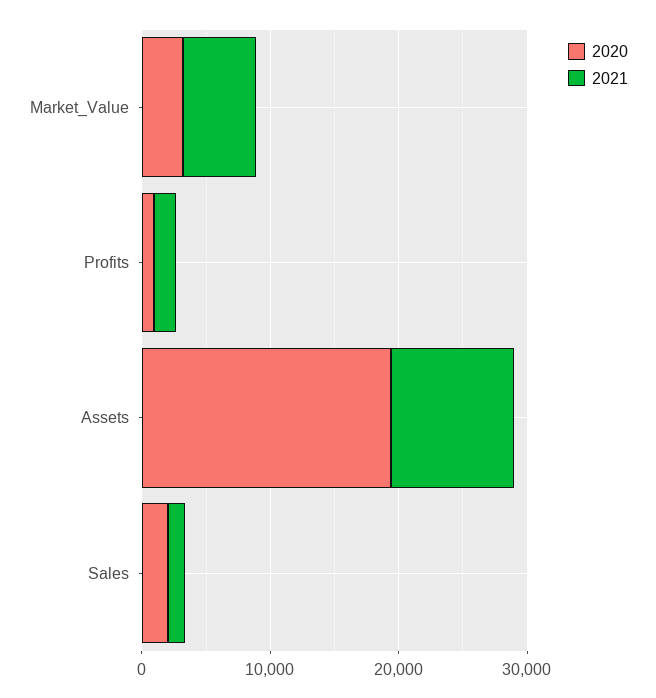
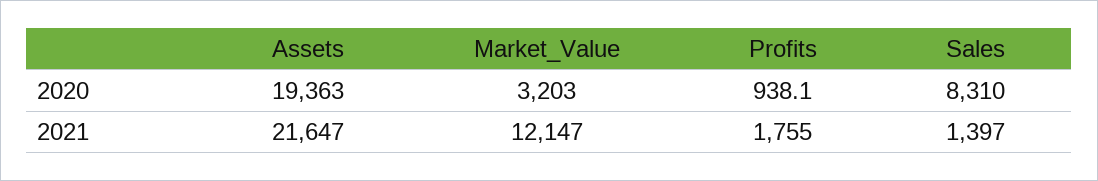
2021, Market_Value: 6000 -> 12147
2021, Assets: 10000 -> 21647
2020, Sales: 2000 -> 8310

